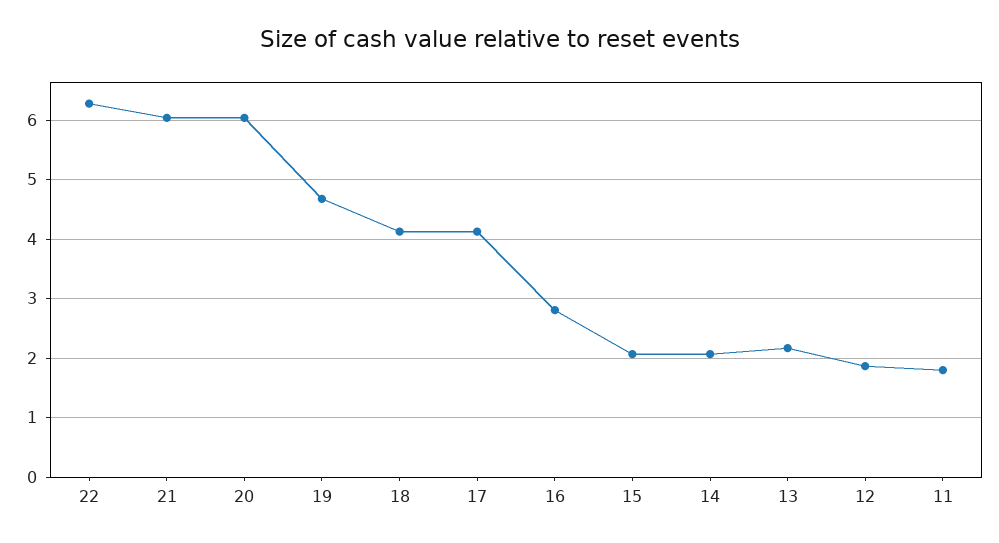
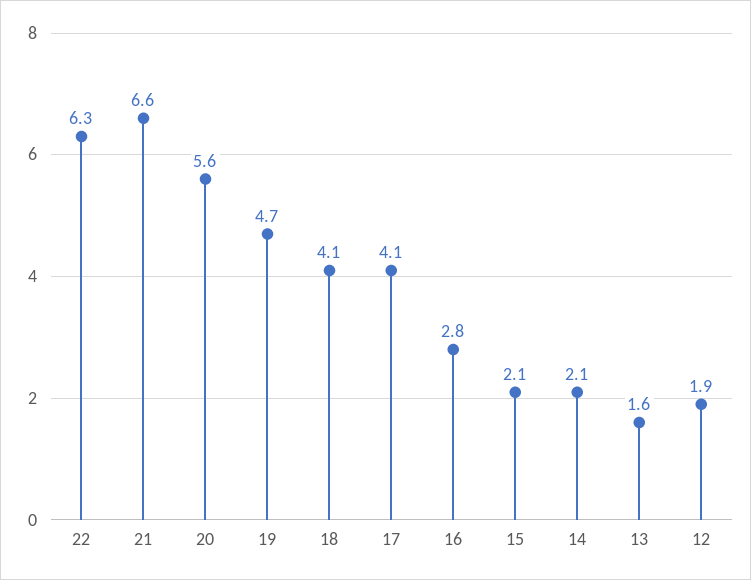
21: 6 -> 6.6
20: 6 -> 5.6
13: 2.2 -> 1.6
11: 1.8 -> none

